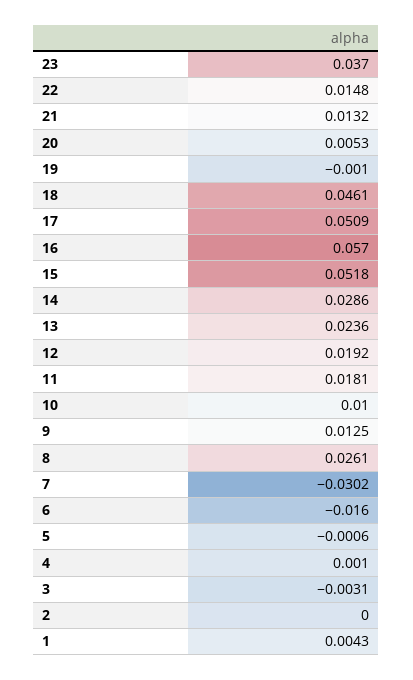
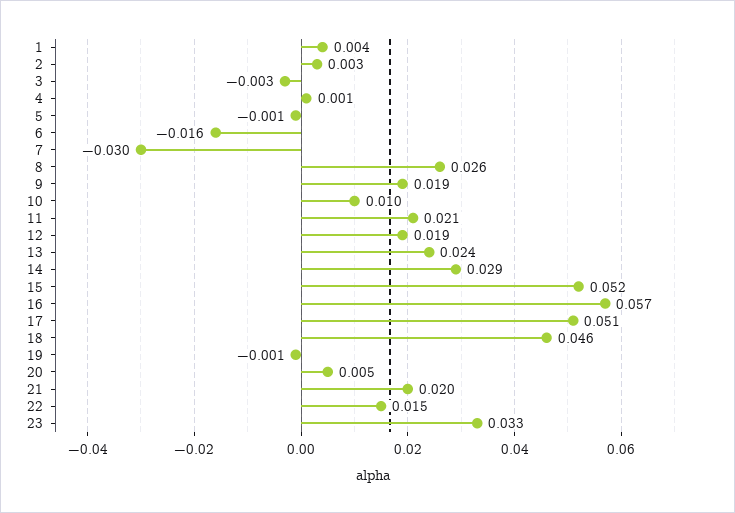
23: 0.037 -> 0.033
21: 0.0132 -> 0.02
11: 0.0181 -> 0.021
9: 0.0125 -> 0.019
2: 0 -> 0.003

